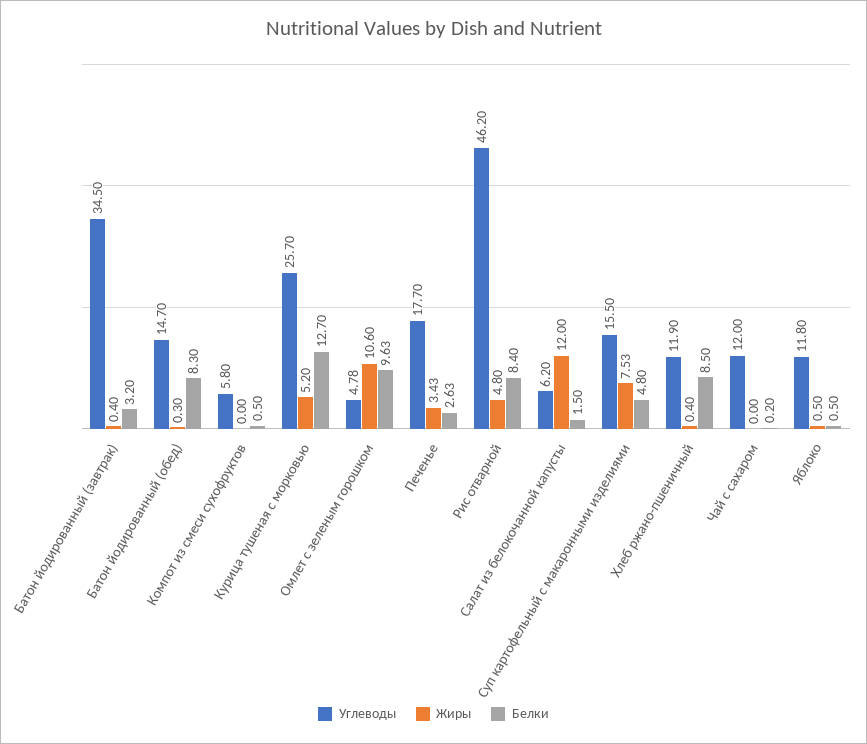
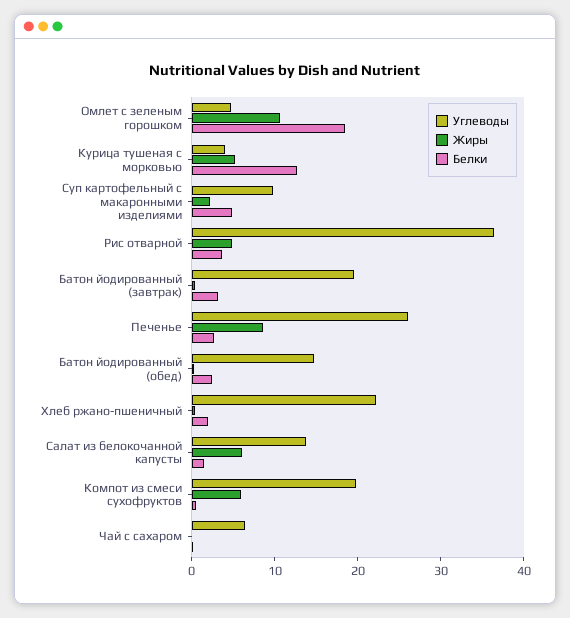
Углеводы, Батон йодированный (завтрак): 34.5 -> 20
Белки, Батон йодированный (обед): 8.3 -> 2
Углеводы, Компот из смеси сухофруктов: 5.8 -> 20
Жиры, Компот из смеси сухофруктов: 0 -> 6
Углеводы, Курица тушеная с морковью: 25.7 -> 4
Белки, Омлет с зеленым горошком: 9.63 -> 18
Углеводы, Печенье: 17.7 -> 26
Жиры, Печенье: 3.43 -> 8
Углеводы, Рис отварной: 46.2 -> 36
Белки, Рис отварной: 8.4 -> 4
Углеводы, Салат из белокочанной капусты: 6.2 -> 14
Жиры, Салат из белокочанной капусты: 12 -> 6
Углеводы, Суп картофельный с макаронными изделиями: 15.5 -> 10
Жиры, Суп картофельный с макаронными изделиями: 7.53 -> 2
Углеводы, Хлеб ржано-пшеничный: 11.9 -> 22
Белки, Хлеб ржано-пшеничный: 8.5 -> 2
Углеводы, Чай с сахаром: 12 -> 6
Углеводы, Яблоко: 11.8 -> none
Жиры, Яблоко: 0.5 -> none
Белки, Яблоко: 0.5 -> none

